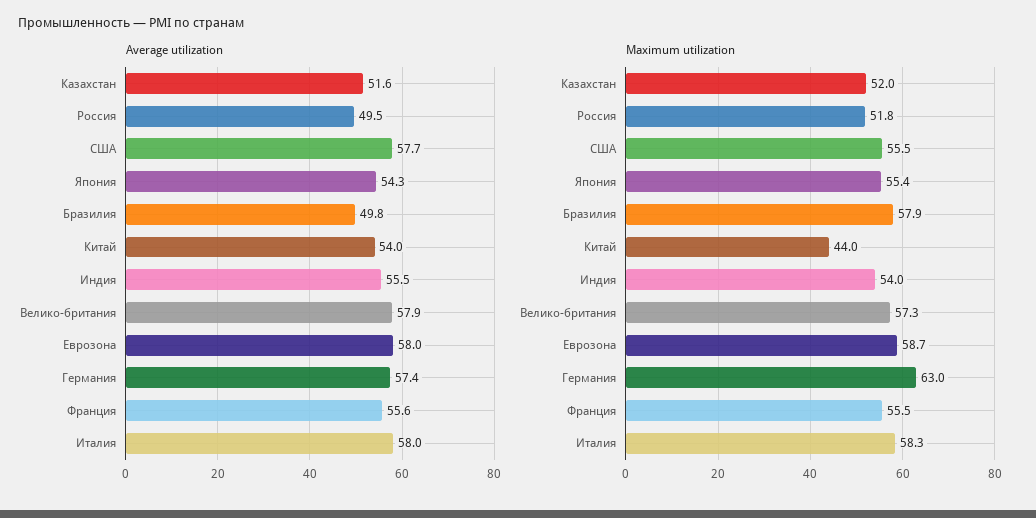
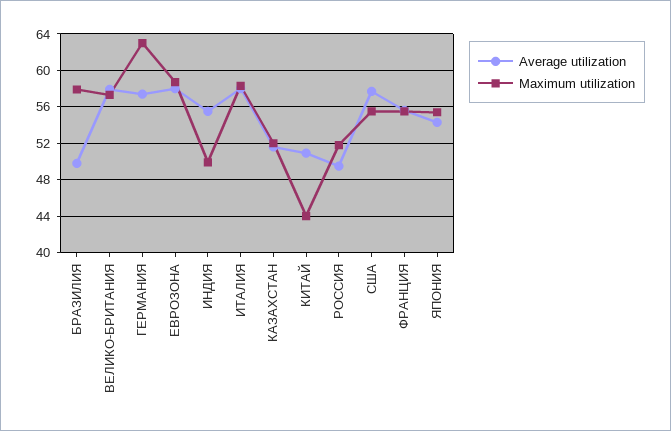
Average utilization, Китай: 54 -> 51
Maximum utilization, Индия: 54 -> 50

